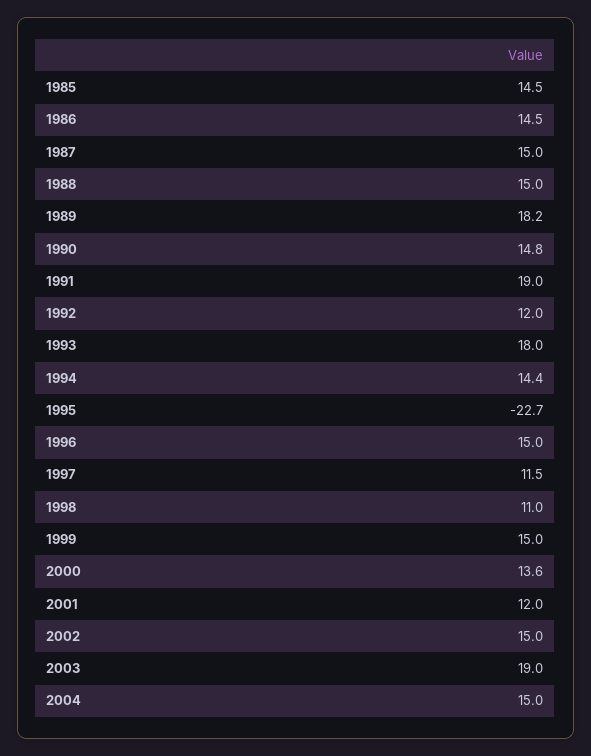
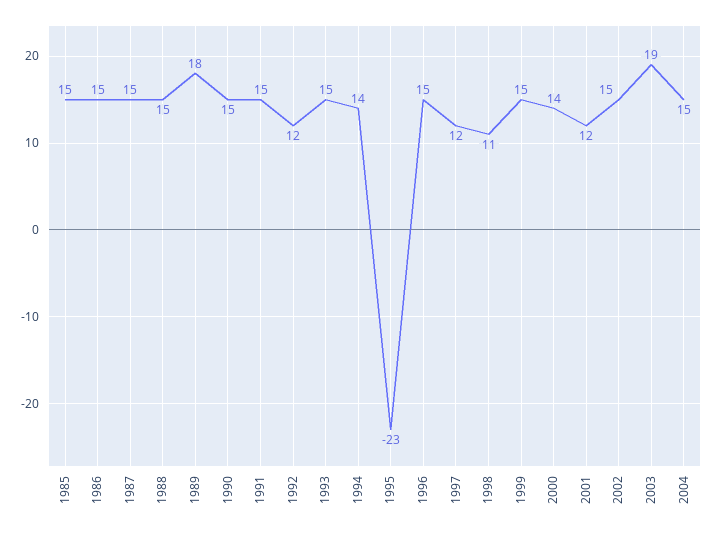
1991: 19 -> 15
1993: 18 -> 15

